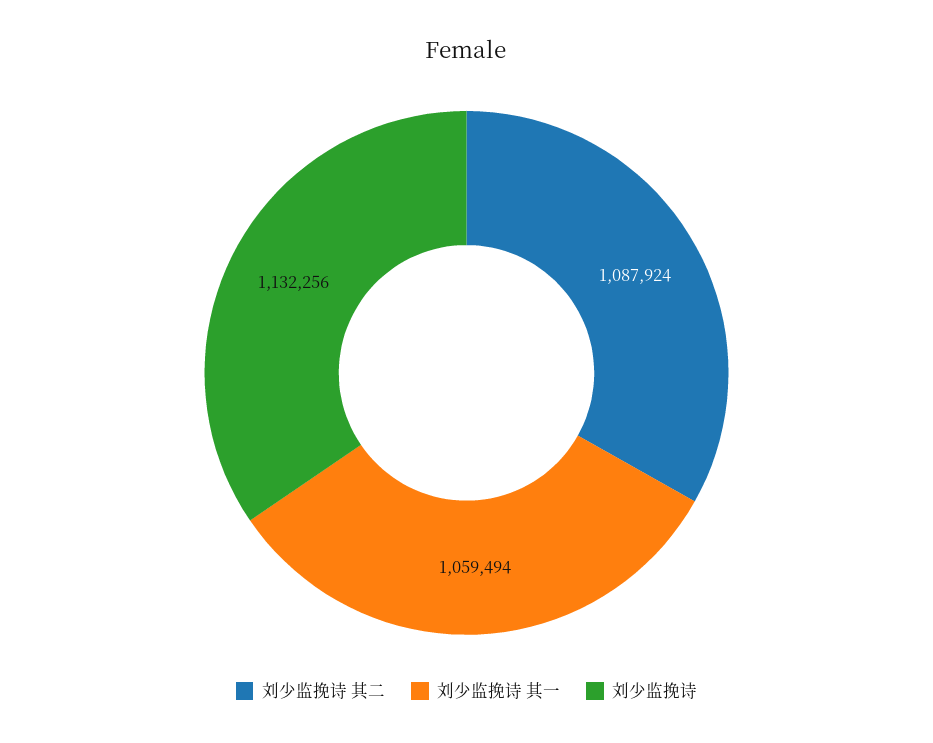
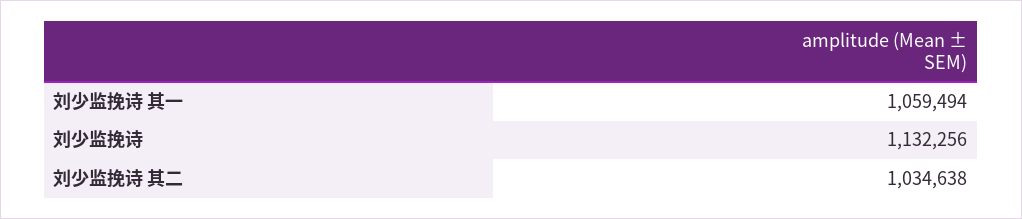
刘少监挽诗 其二: 1087924 -> 1034638

